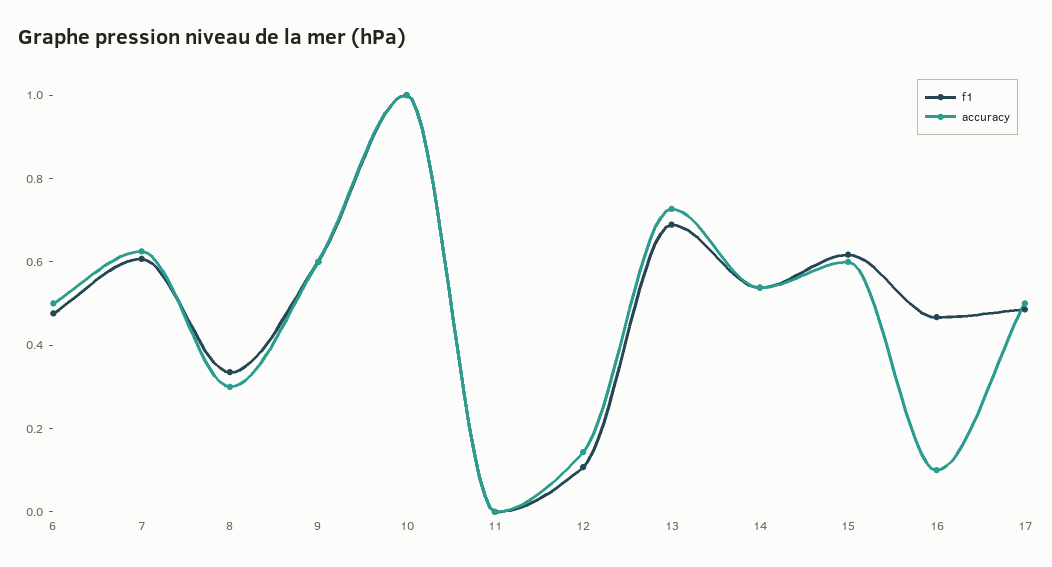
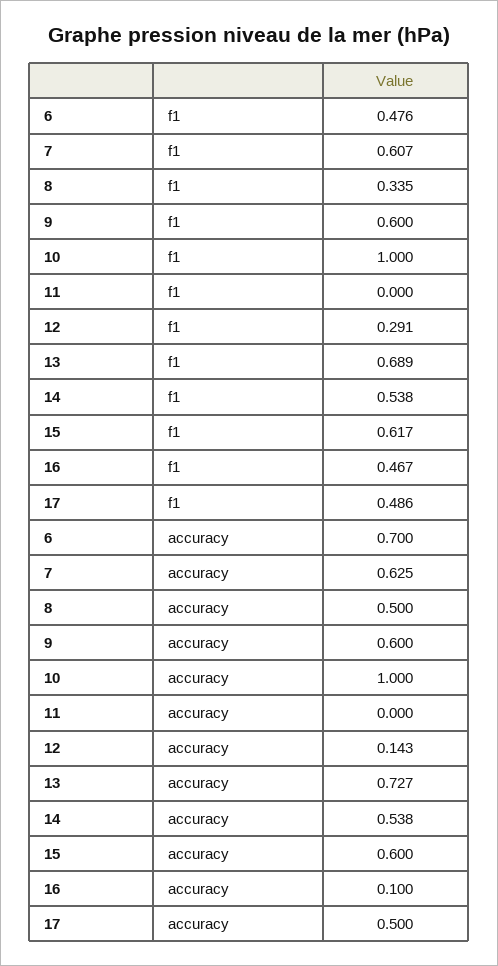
accuracy, 6: 0.5 -> 0.7
accuracy, 8: 0.3 -> 0.5
f1, 12: 0.1 -> 0.291

